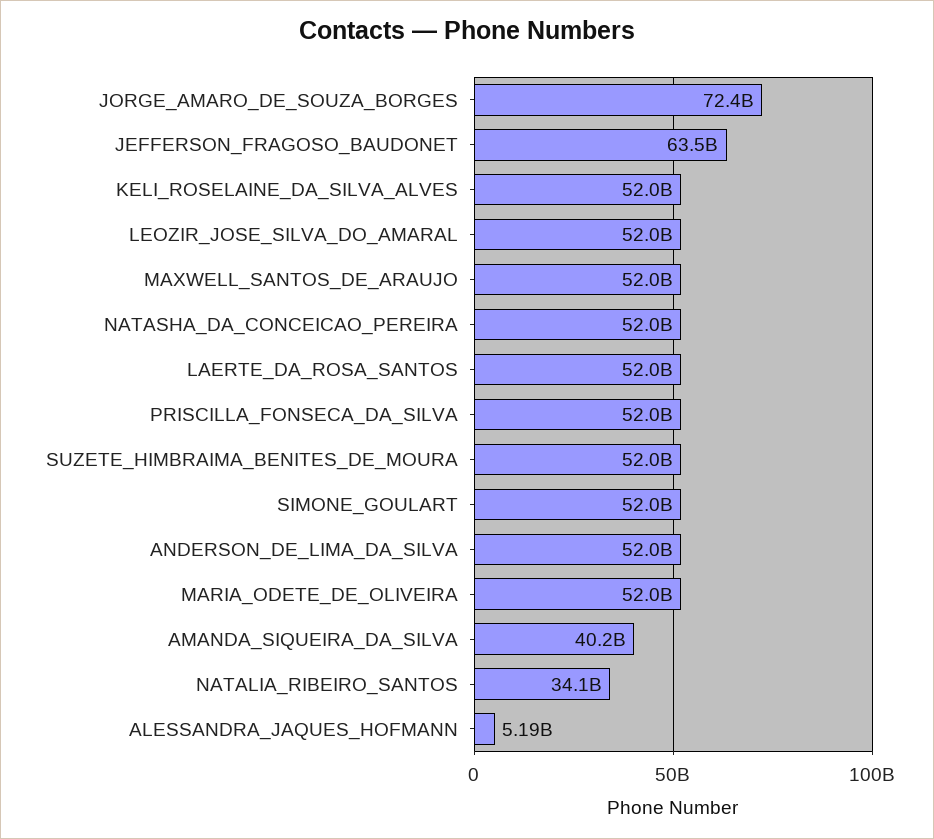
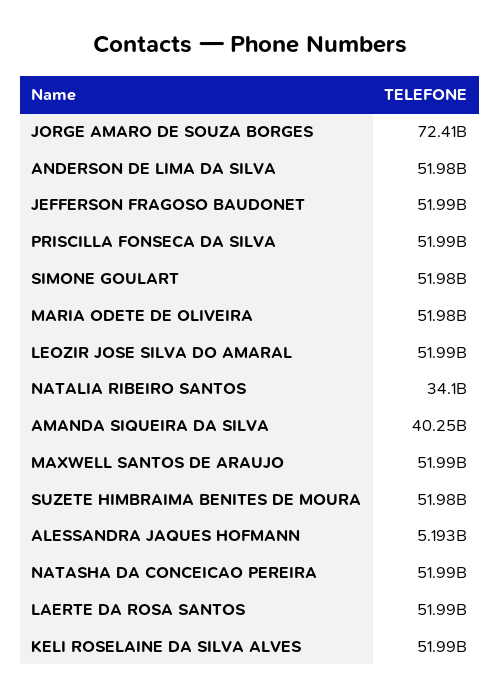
JEFFERSON_FRAGOSO_BAUDONET: 63500000000 -> 51990000000

